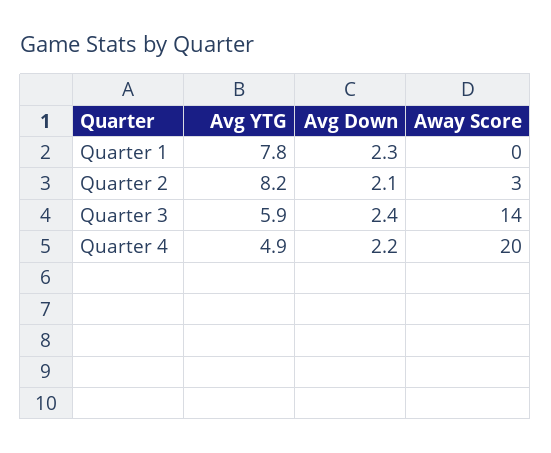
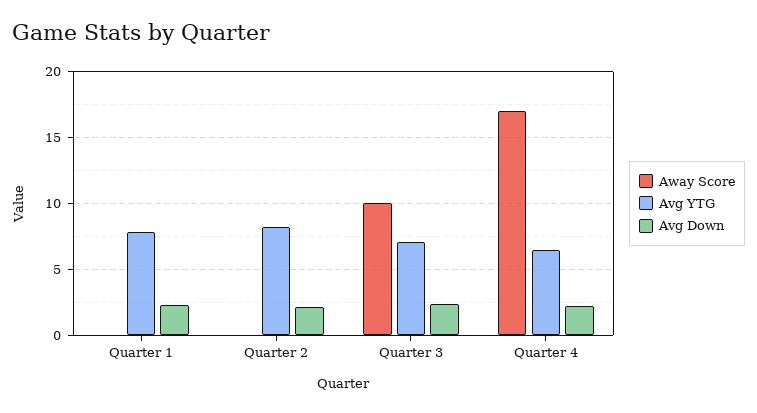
Away Score, Quarter 2: 3 -> 0
Avg YTG, Quarter 3: 5.9 -> 7
Away Score, Quarter 3: 14 -> 10
Avg YTG, Quarter 4: 4.9 -> 6.5
Away Score, Quarter 4: 20 -> 17

